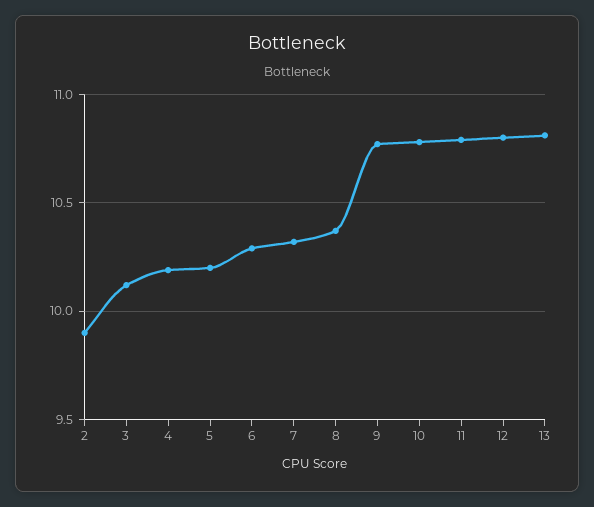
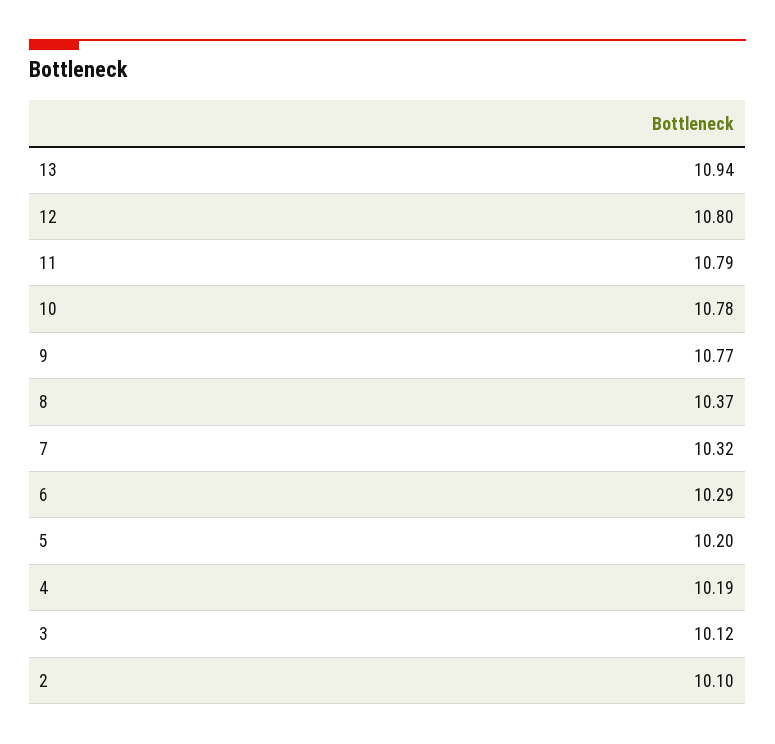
2: 9.9 -> 10.1
13: 10.8 -> 10.94

